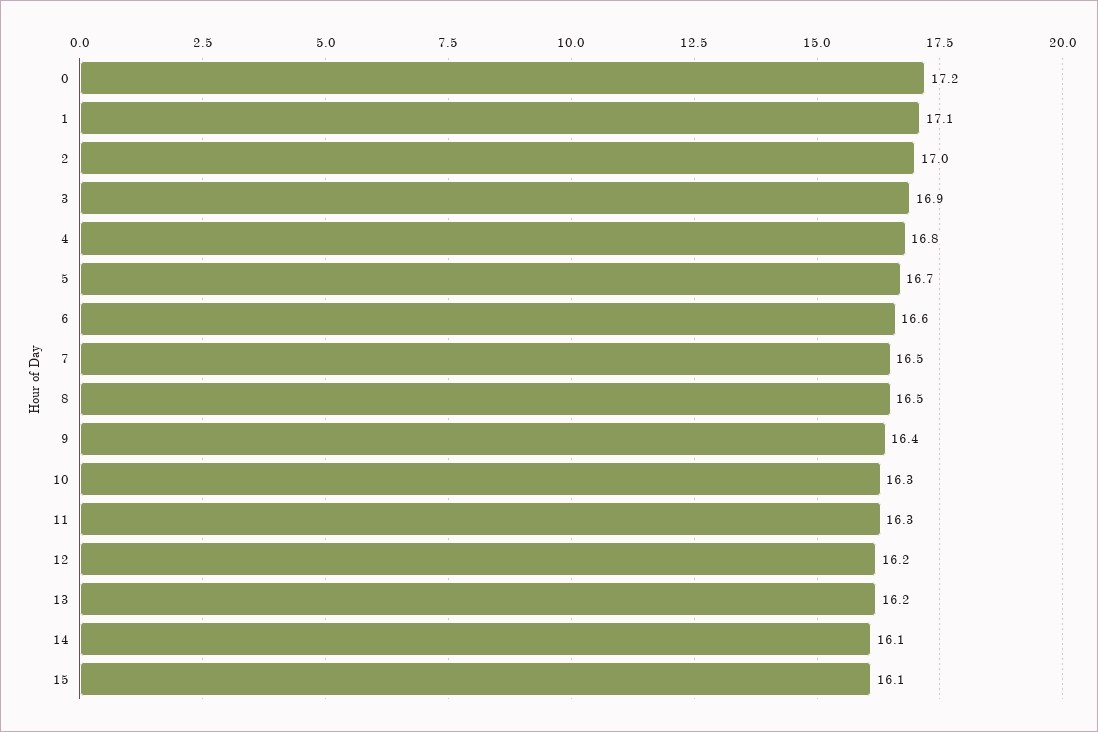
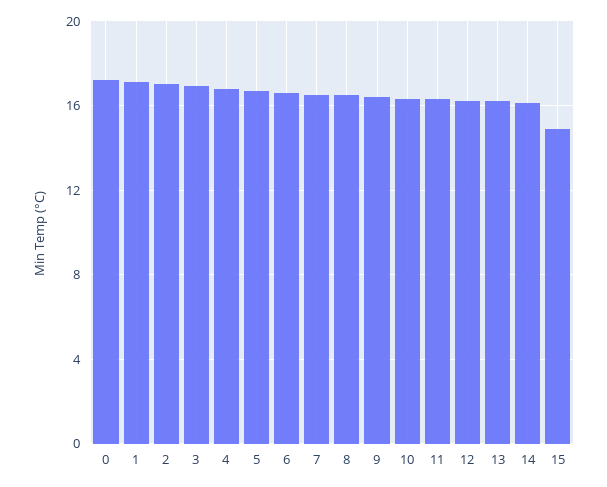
15: 16.1 -> 15

